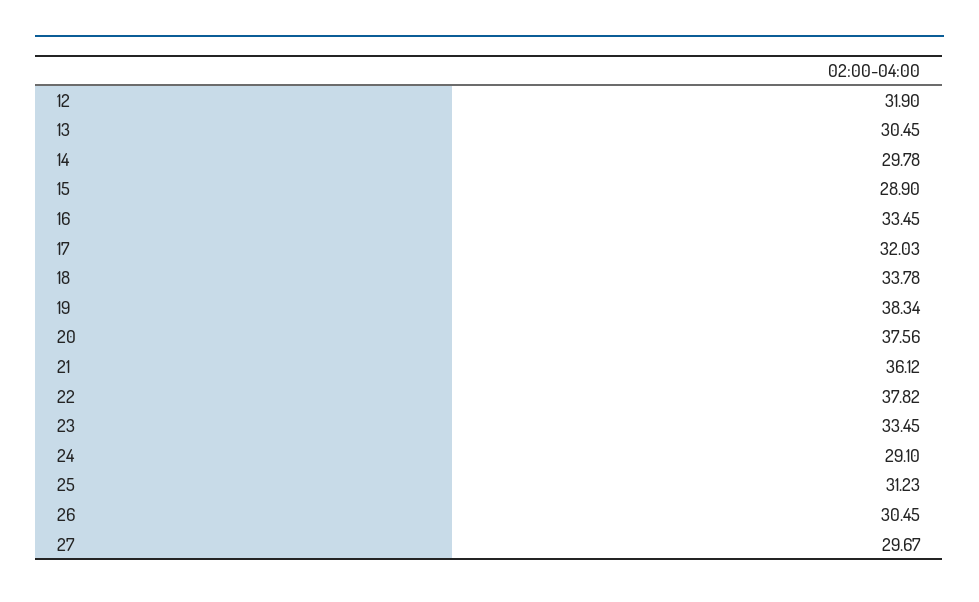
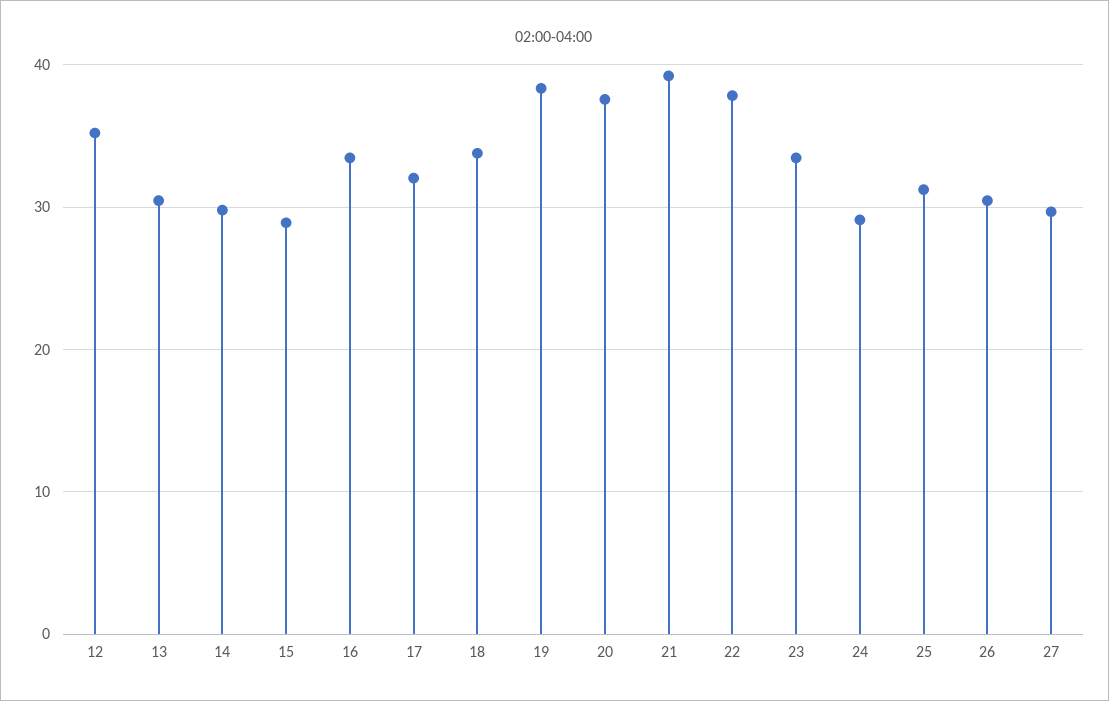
12: 31.9 -> 35
21: 36.12 -> 39

